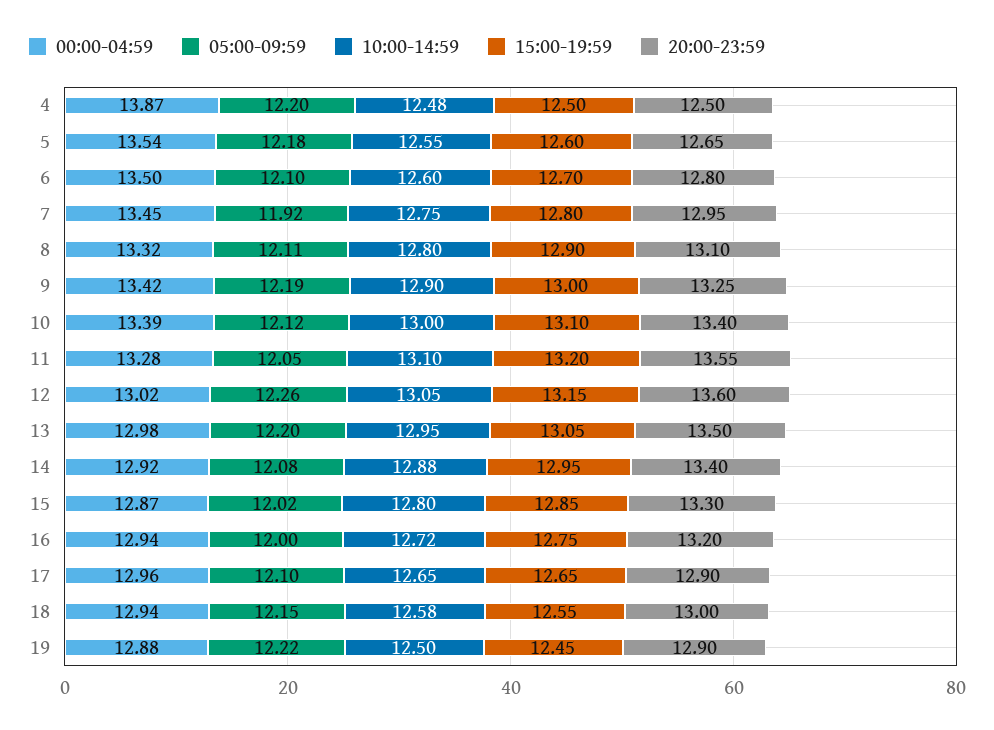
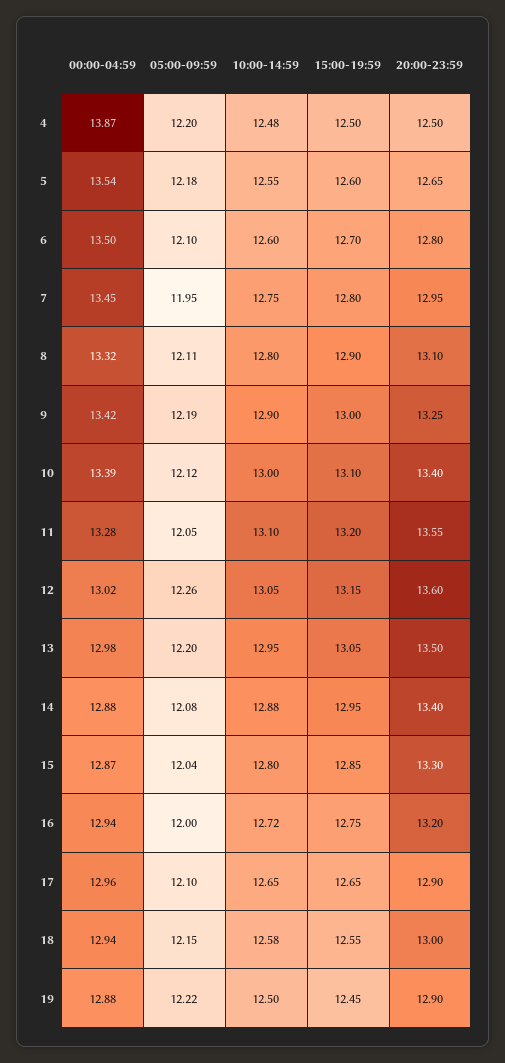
05:00-09:59, 7: 11.92 -> 11.95
00:00-04:59, 14: 12.92 -> 12.88
05:00-09:59, 15: 12.02 -> 12.04

